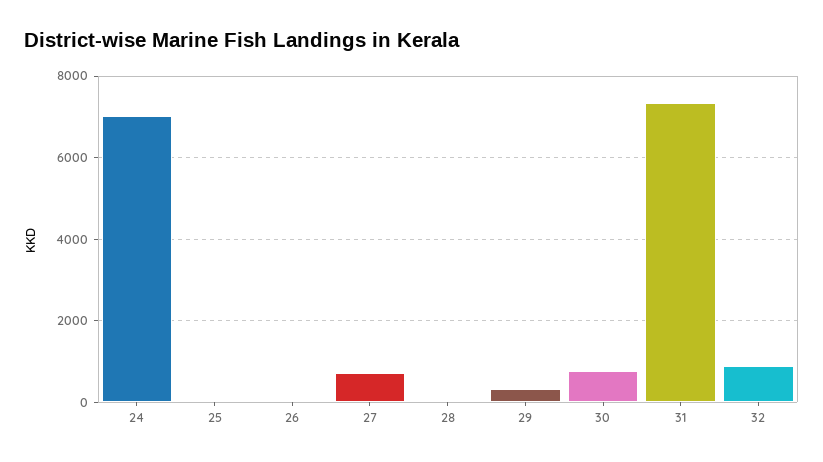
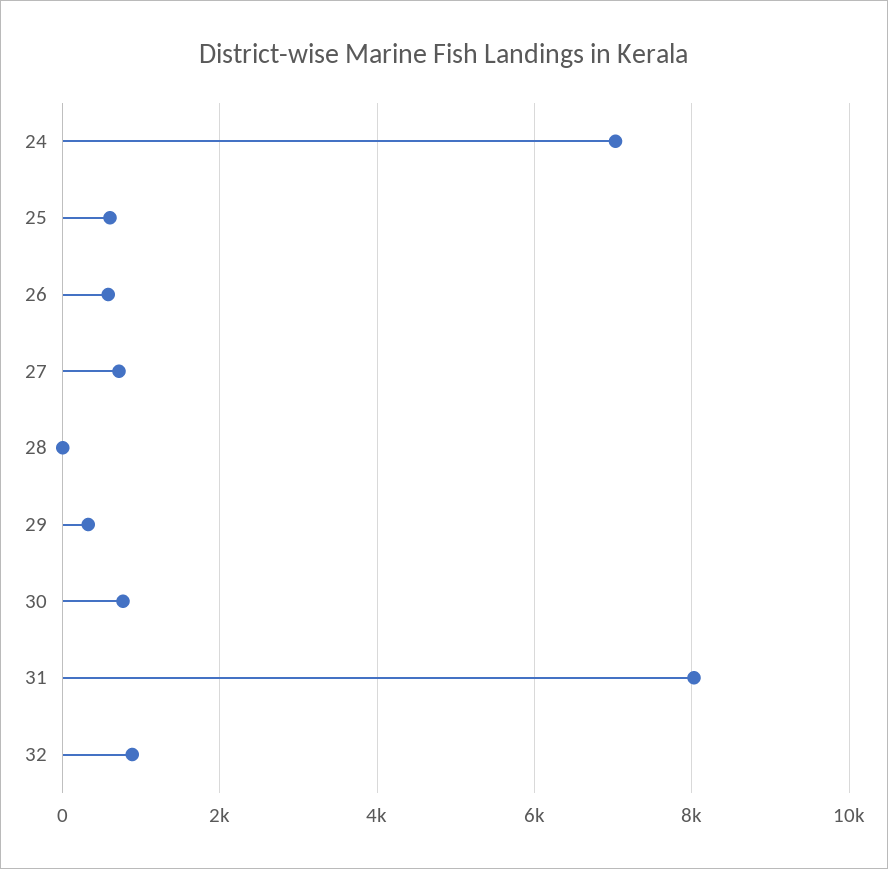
25: 0 -> 600
26: 0 -> 600
31: 7400 -> 8000

